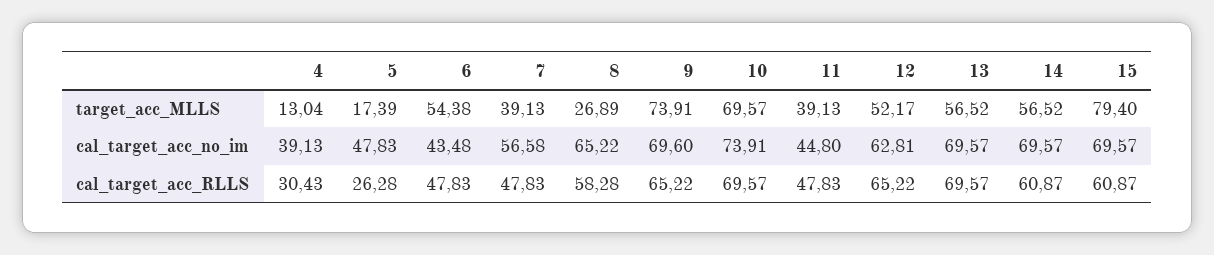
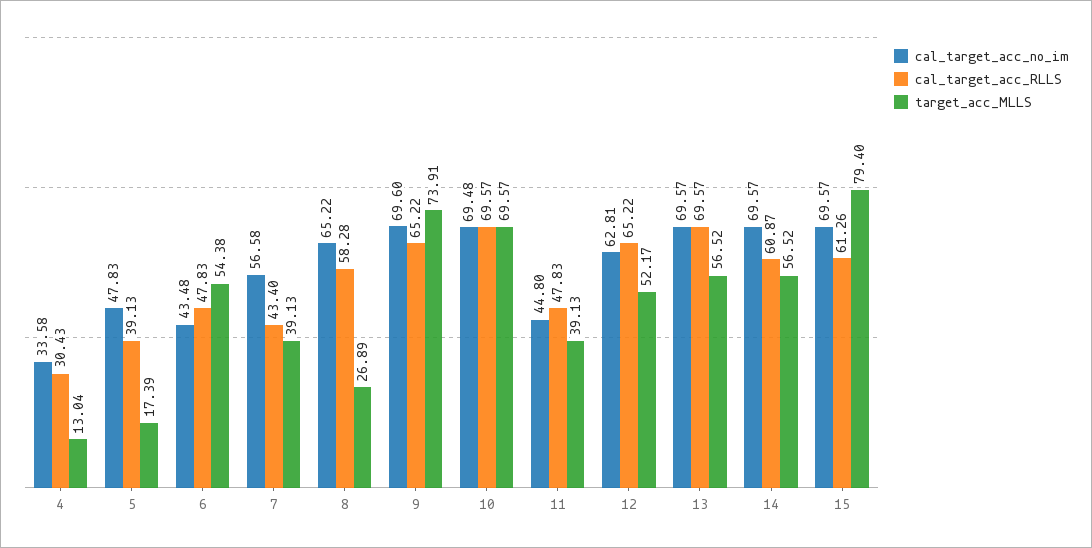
cal_target_acc_no_im, 4: 39.13 -> 33.58
cal_target_acc_no_im, 10: 73.91 -> 69.48
cal_target_acc_RLLS, 5: 26.28 -> 39.13
cal_target_acc_RLLS, 7: 47.83 -> 43.4
cal_target_acc_RLLS, 15: 60.87 -> 61.26

